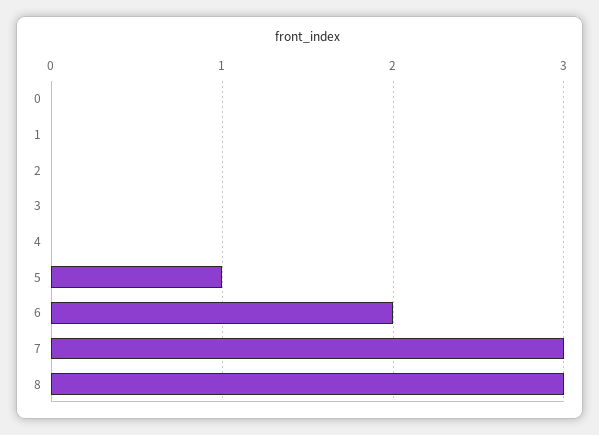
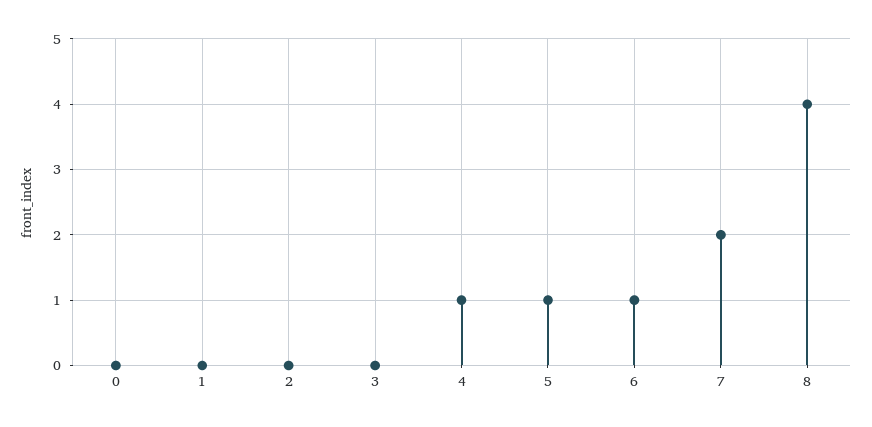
4: 0 -> 1
6: 2 -> 1
7: 3 -> 2
8: 3 -> 4

